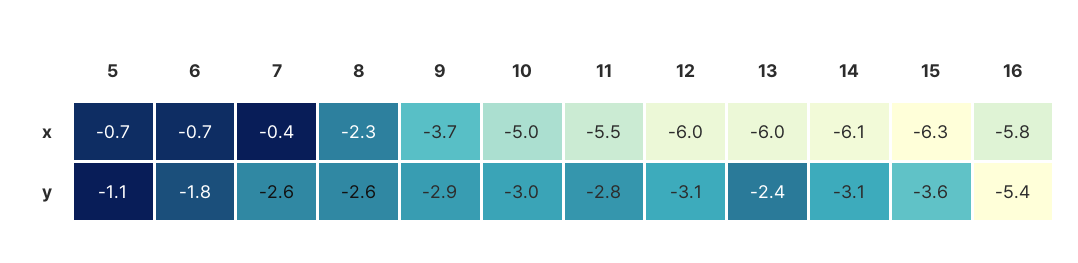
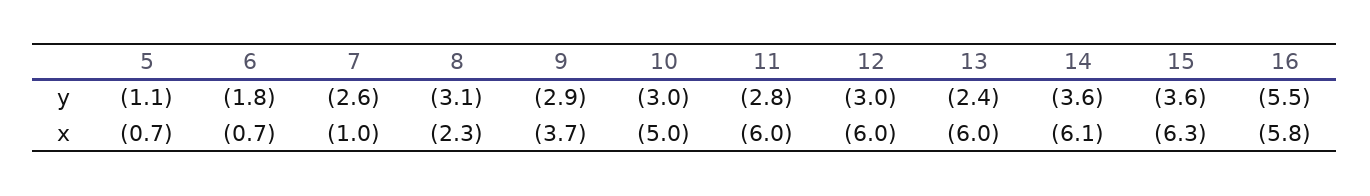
7, x: -0.4 -> -1
11, x: -5.5 -> -6
8, y: -2.6 -> -3.1
12, y: -3.1 -> -3
14, y: -3.1 -> -3.6
16, y: -5.4 -> -5.5

